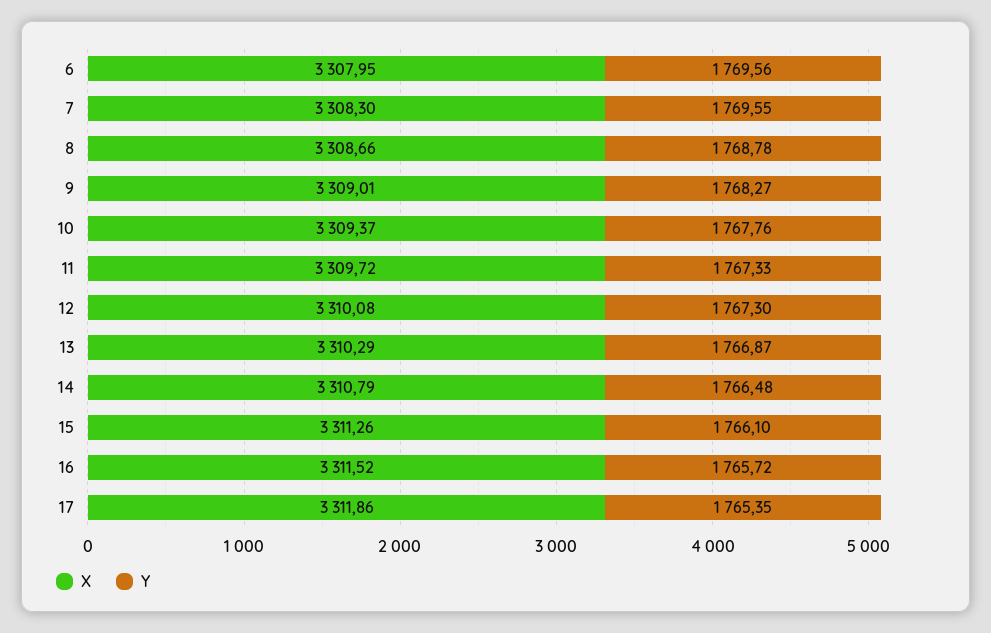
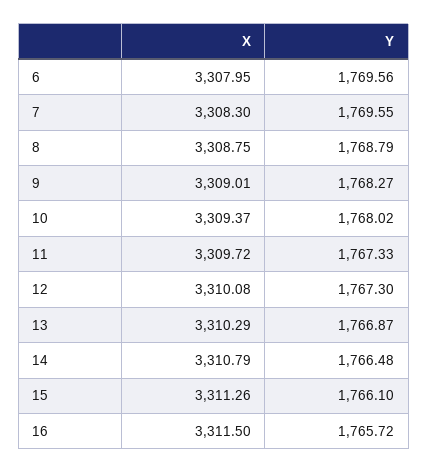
X, 8: 3308.66 -> 3308.75
Y, 8: 1768.78 -> 1768.79
Y, 10: 1767.76 -> 1768.02
X, 16: 3311.52 -> 3311.5
X, 17: 3311.86 -> none
Y, 17: 1765.35 -> none

